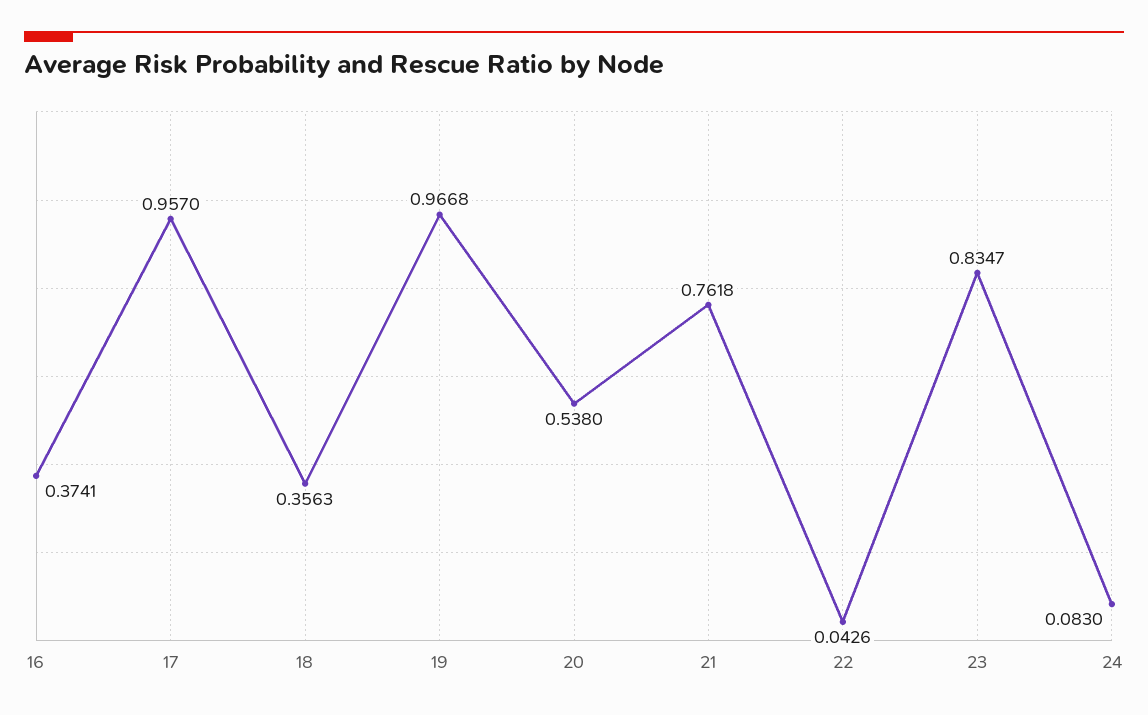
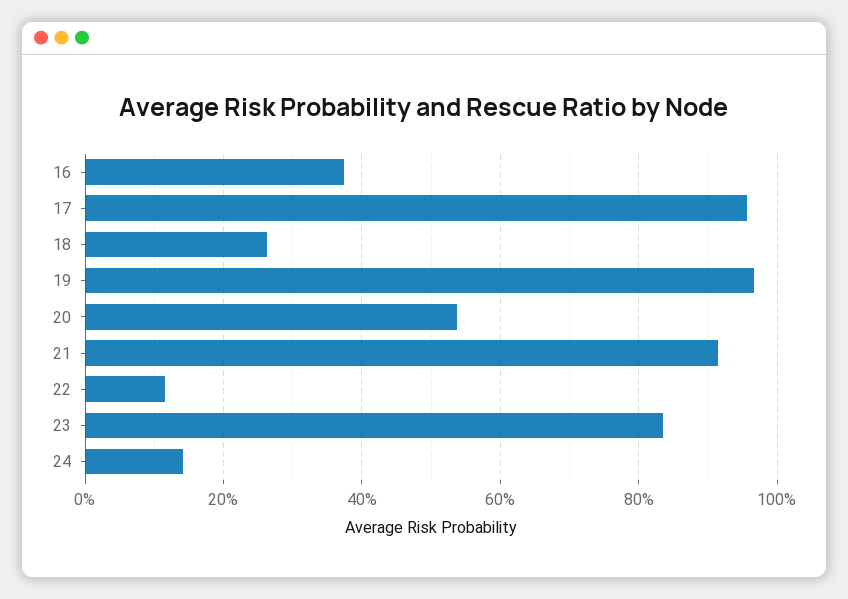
18: 0.3563 -> 0.26
21: 0.7618 -> 0.92
22: 0.0426 -> 0.12
24: 0.083 -> 0.14

